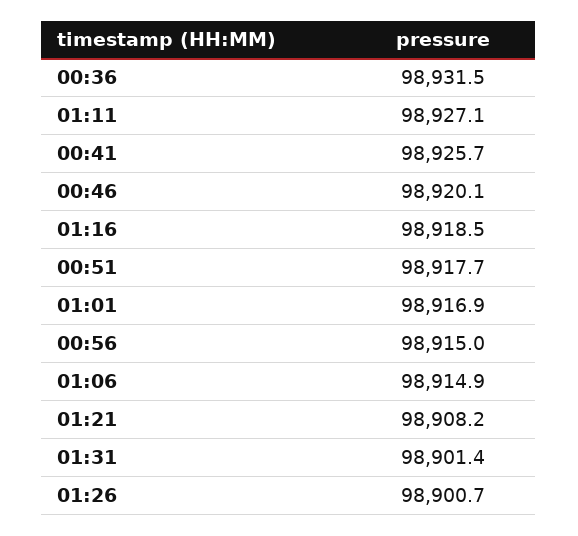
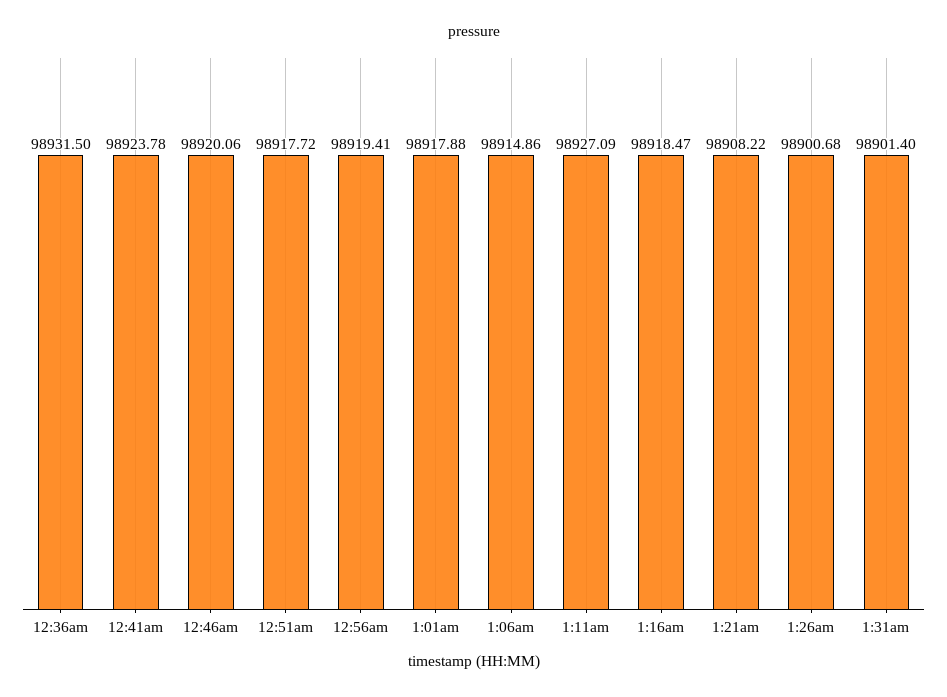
00:41: 98925.7 -> 98923.78
01:01: 98916.9 -> 98917.88
00:56: 98915 -> 98919.41

